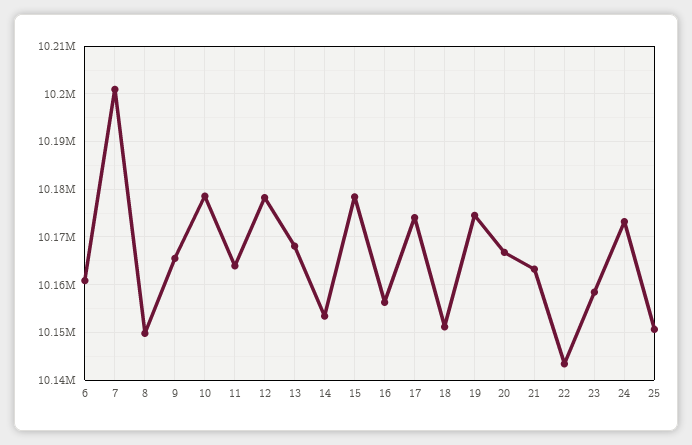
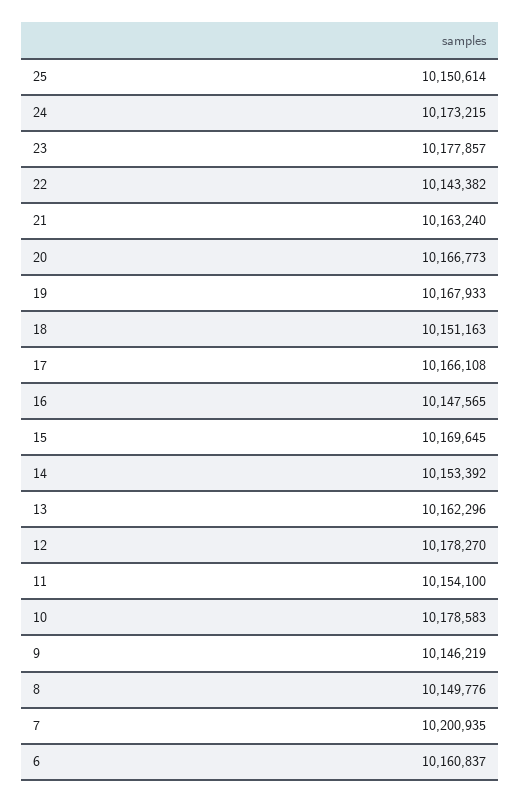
9: 10166000 -> 10146219
11: 10164000 -> 10154100
13: 10168000 -> 10162296
15: 10178000 -> 10169645
16: 10156000 -> 10147565
17: 10174000 -> 10166108
19: 10174000 -> 10167933
23: 10158000 -> 10177857

